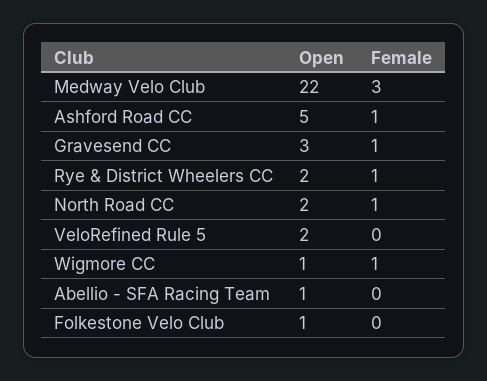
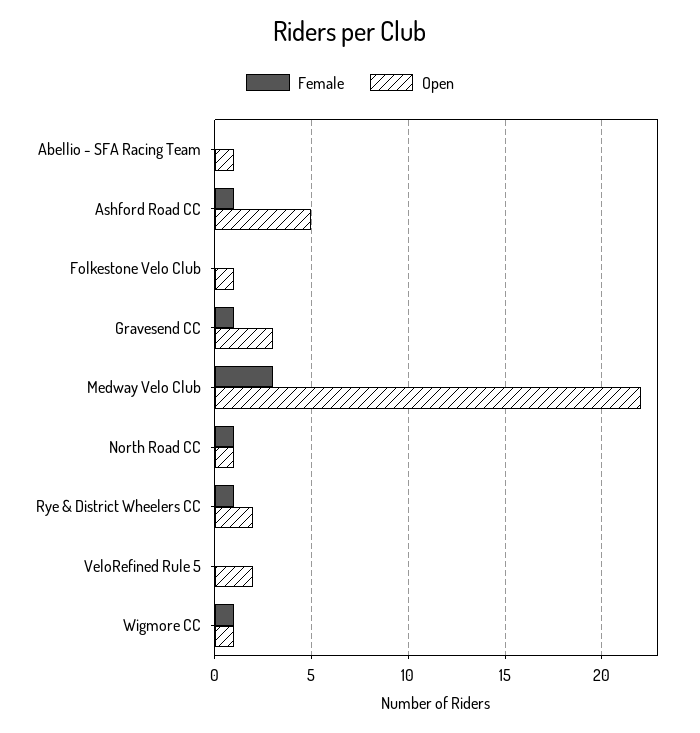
Open, North Road CC: 2 -> 1

